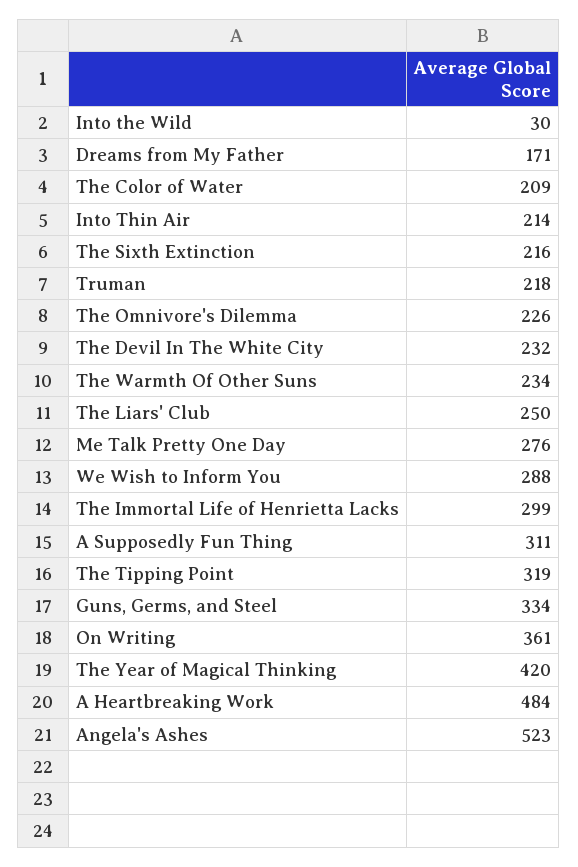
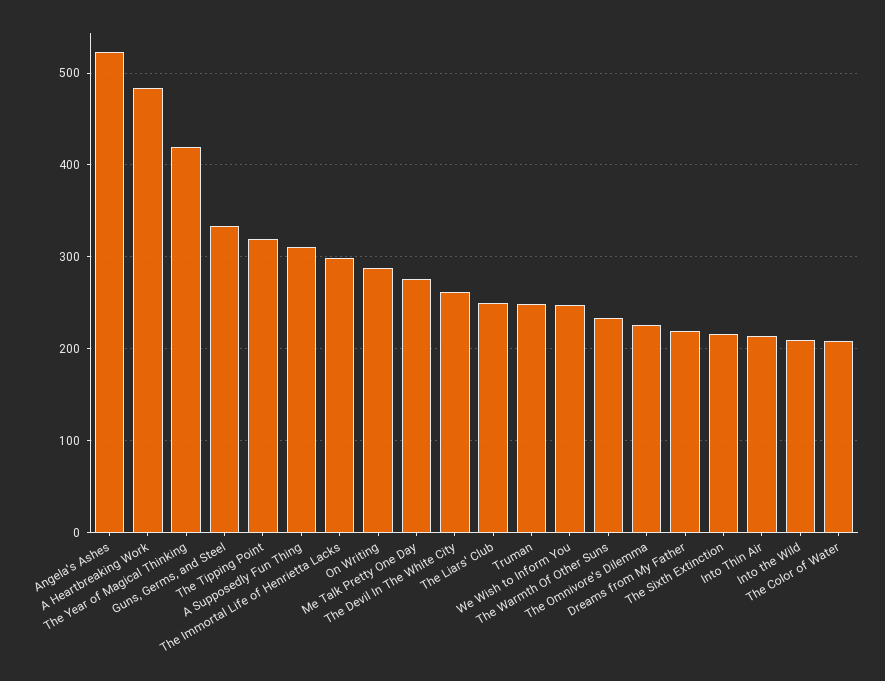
Into the Wild: 30 -> 210
Dreams from My Father: 171 -> 220
Truman: 218 -> 250
The Devil In The White City: 232 -> 260
We Wish to Inform You: 288 -> 250
On Writing: 361 -> 290

